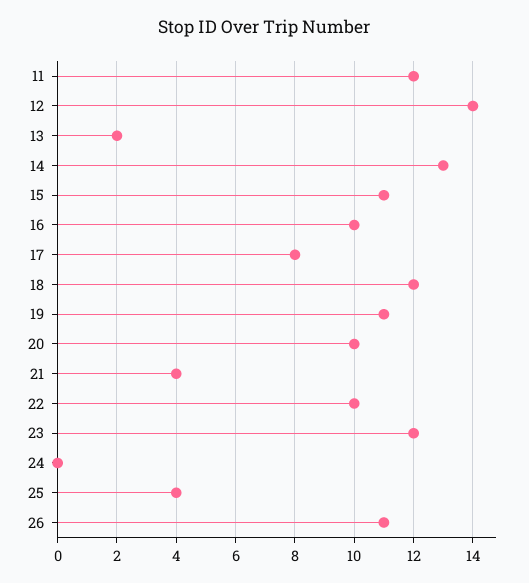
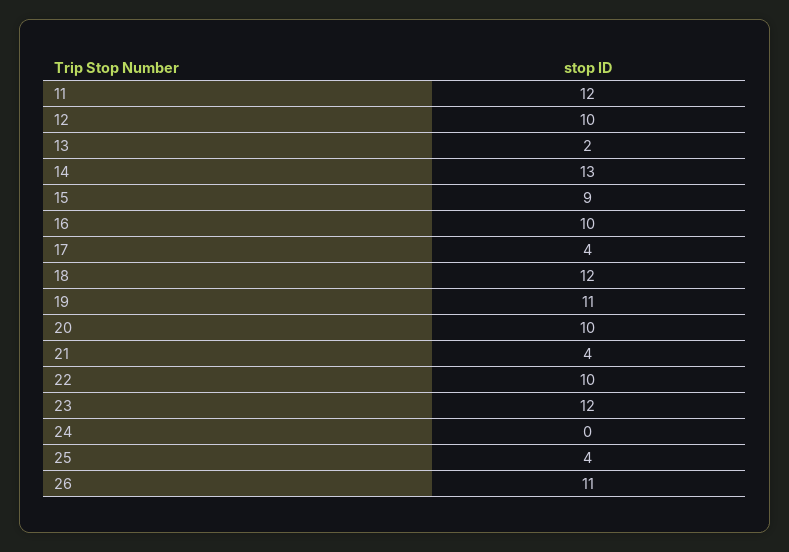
12: 14 -> 10
15: 11 -> 9
17: 8 -> 4

